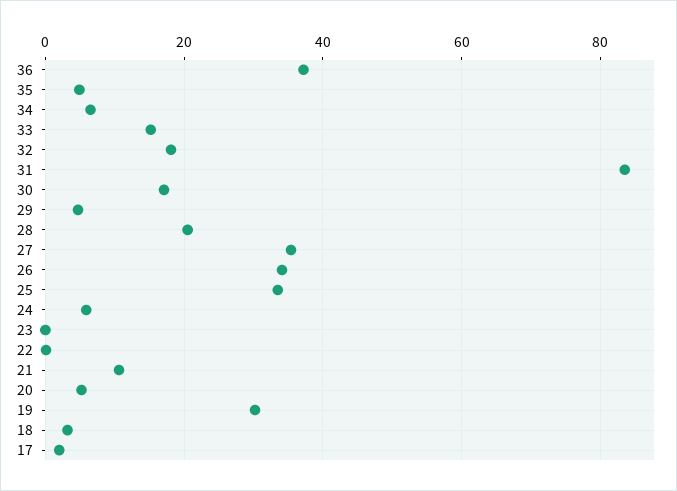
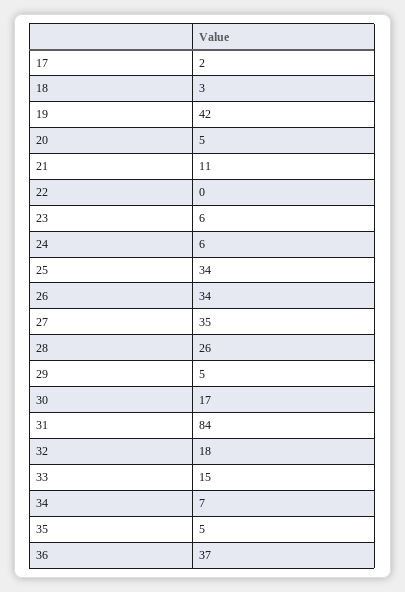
28: 20 -> 26
23: 0 -> 6
19: 30 -> 42

